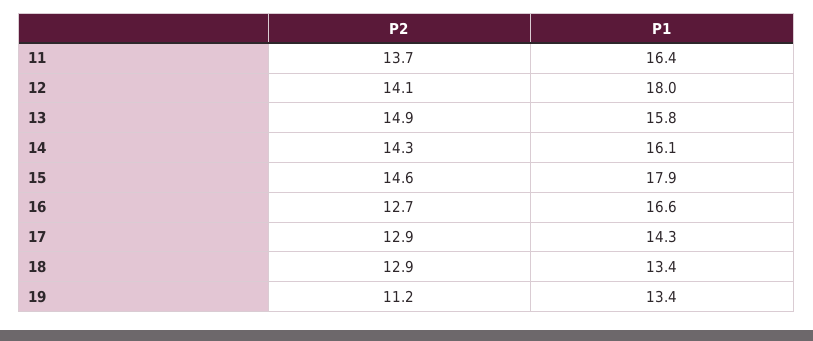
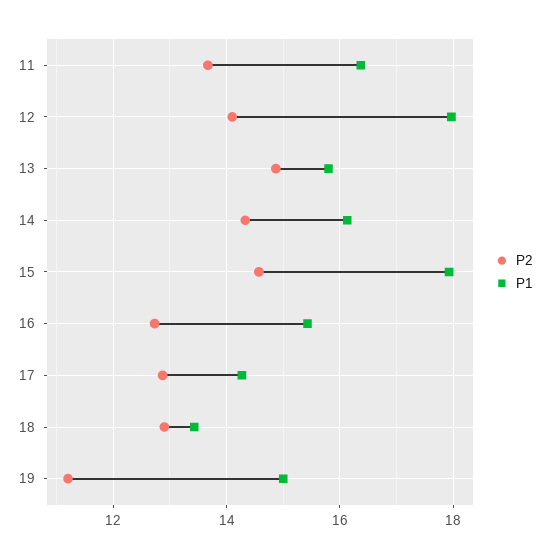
P1, 16: 16.6 -> 15.4
P1, 19: 13.4 -> 15

